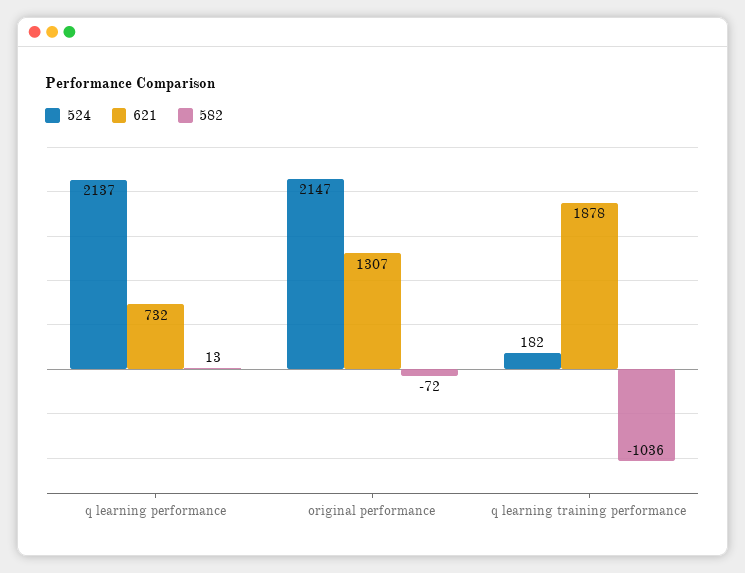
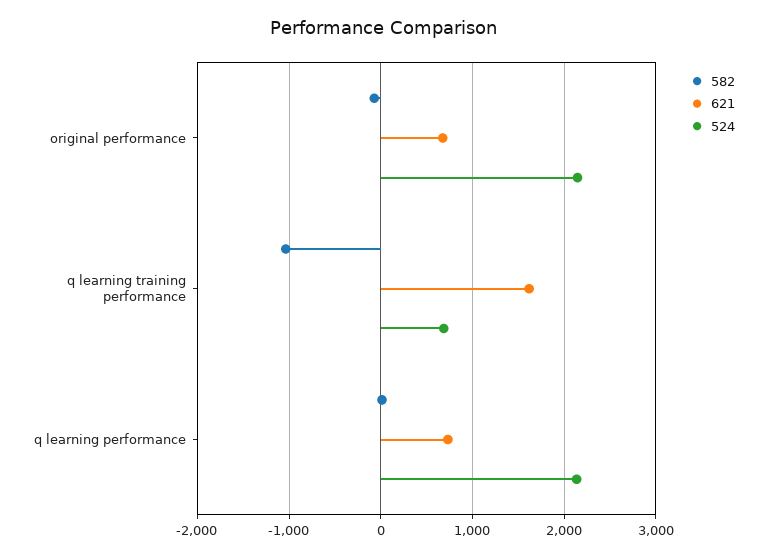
621, original performance: 1307 -> 700
524, q learning training performance: 182 -> 700
621, q learning training performance: 1878 -> 1600

